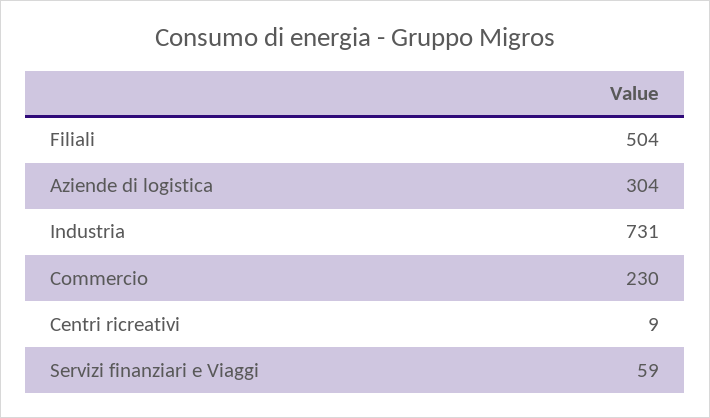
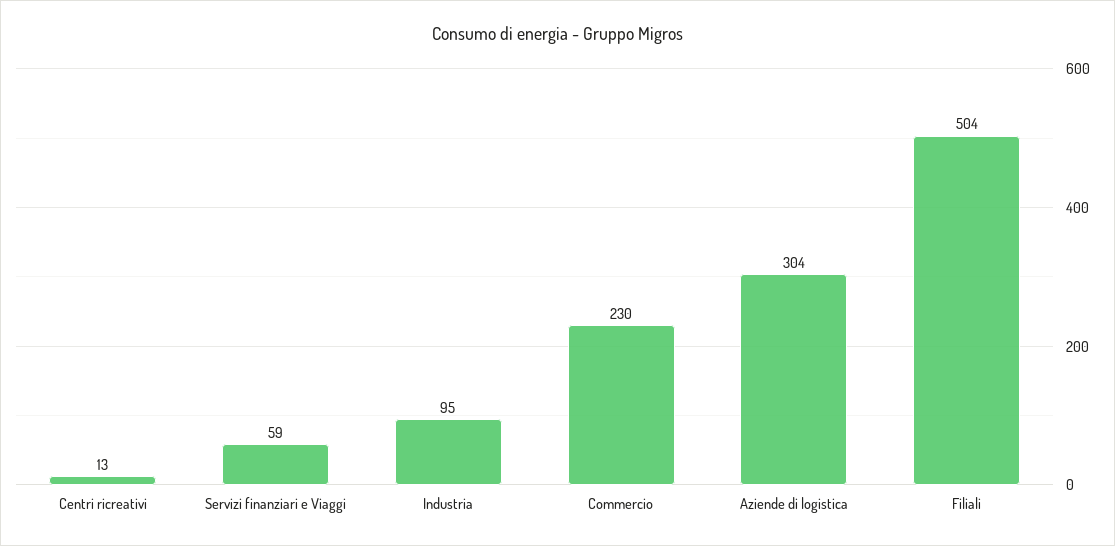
Industria: 731 -> 95
Centri ricreativi: 9 -> 13

